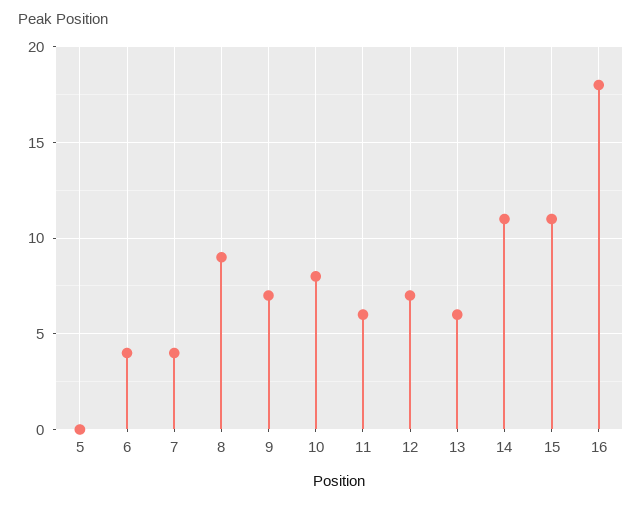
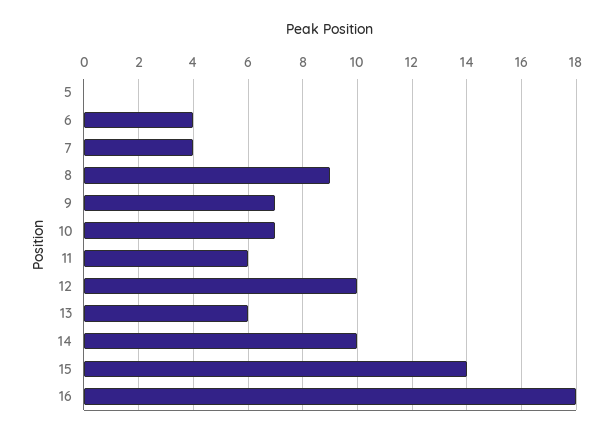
10: 8 -> 7
12: 7 -> 10
14: 11 -> 10
15: 11 -> 14

